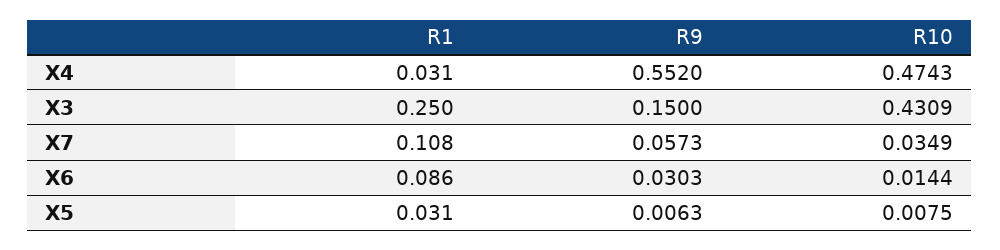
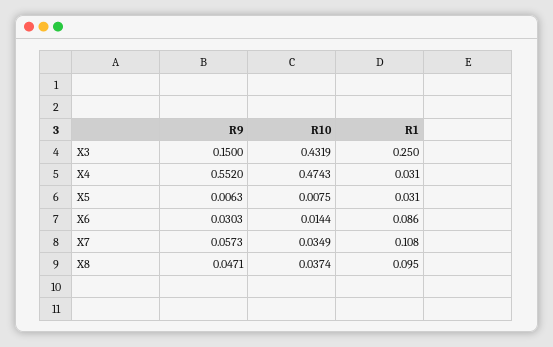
R10, X3: 0.4309 -> 0.4319
R9, X8: none -> 0.0471
R10, X8: none -> 0.0374
R1, X8: none -> 0.095

